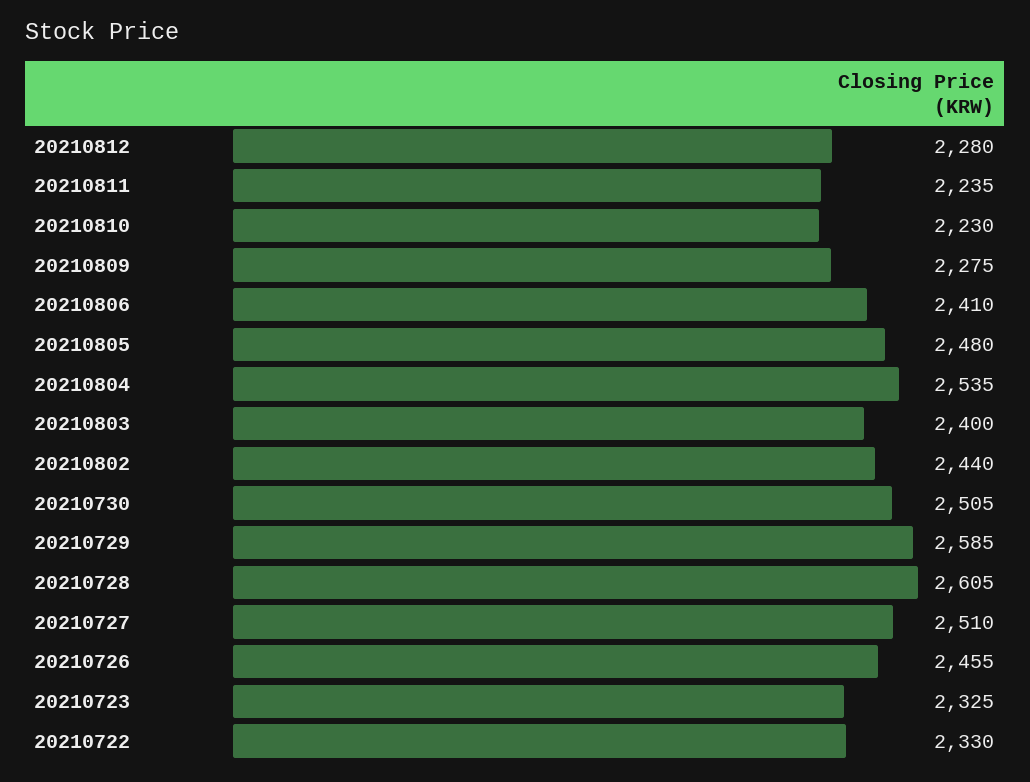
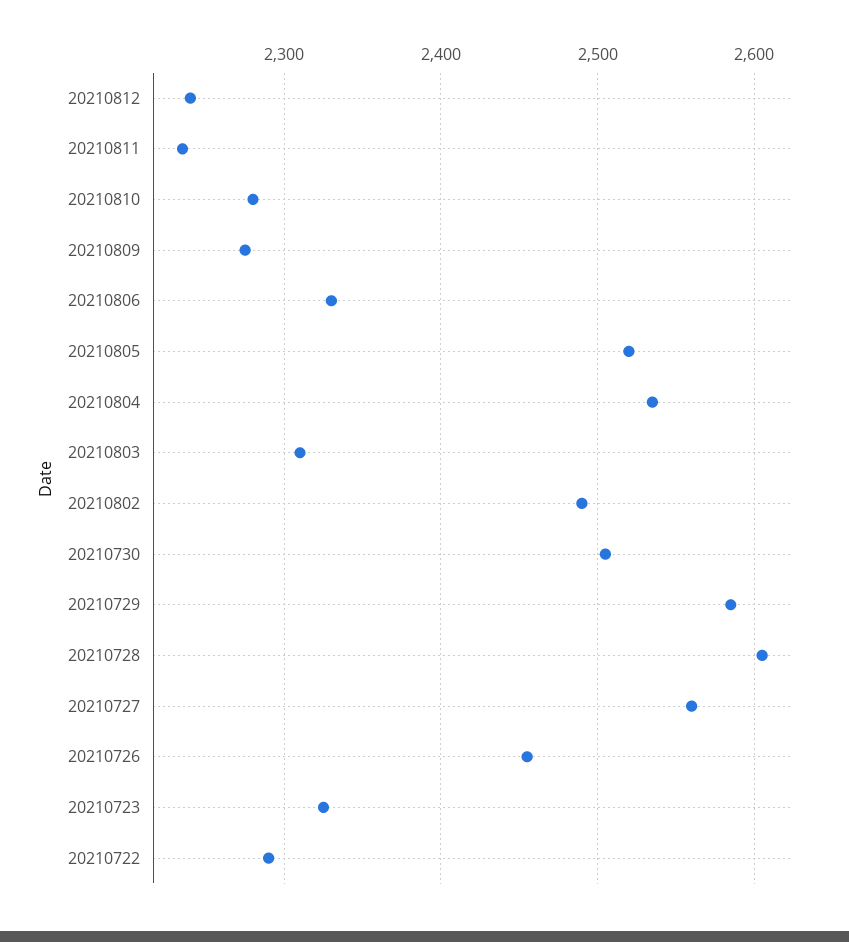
20210812: 2280 -> 2240
20210810: 2230 -> 2280
20210806: 2410 -> 2330
20210805: 2480 -> 2520
20210803: 2400 -> 2310
20210802: 2440 -> 2490
20210727: 2510 -> 2560
20210722: 2330 -> 2290

